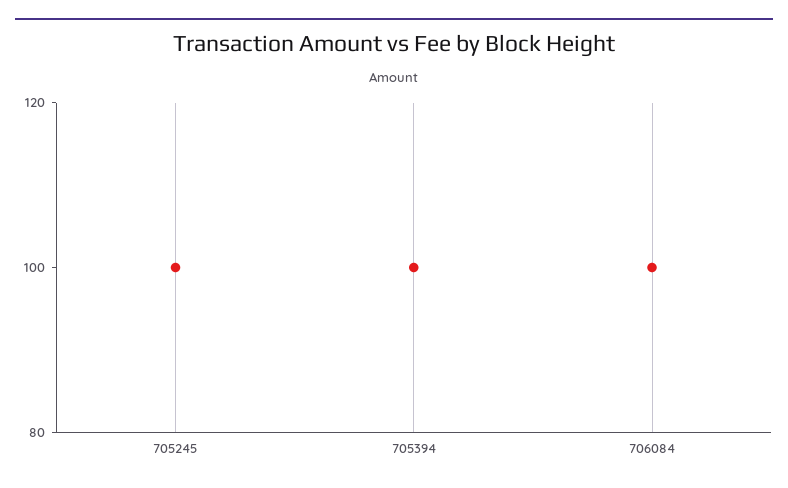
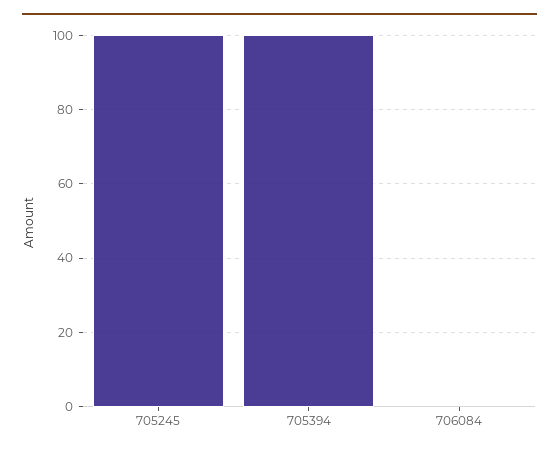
706084: 100 -> 0

